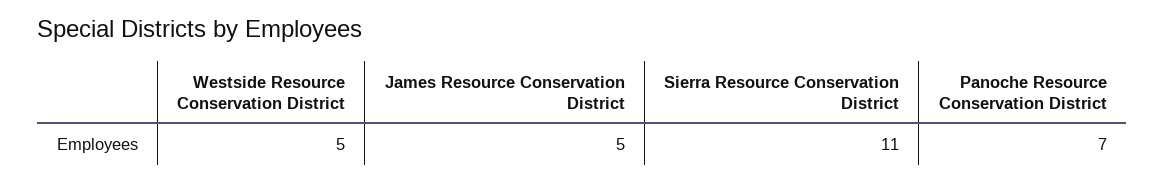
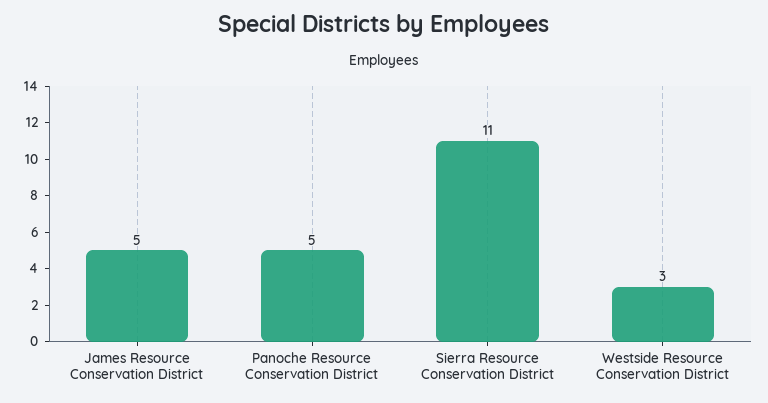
Westside Resource Conservation District: 5 -> 3
Panoche Resource Conservation District: 7 -> 5

